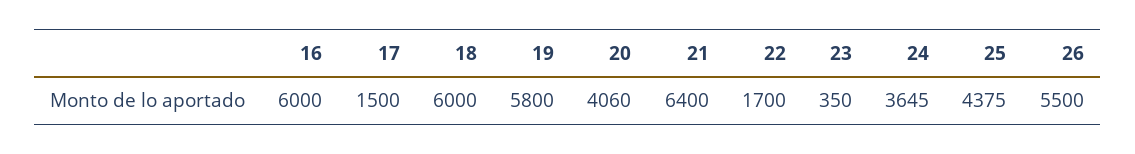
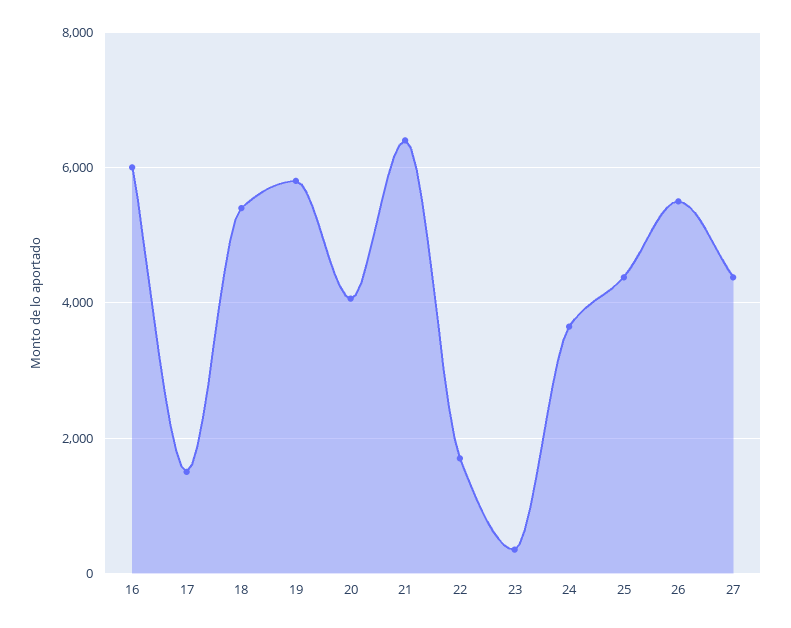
18: 6000 -> 5400
27: none -> 4400

